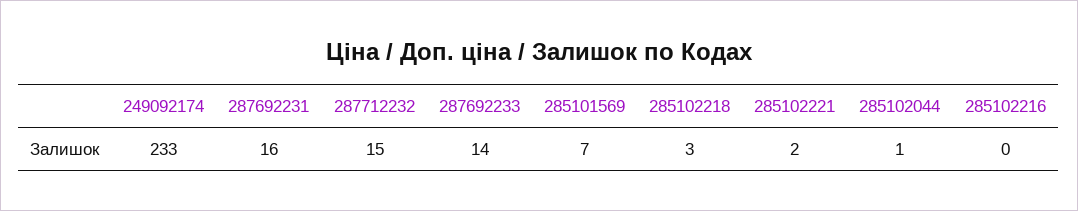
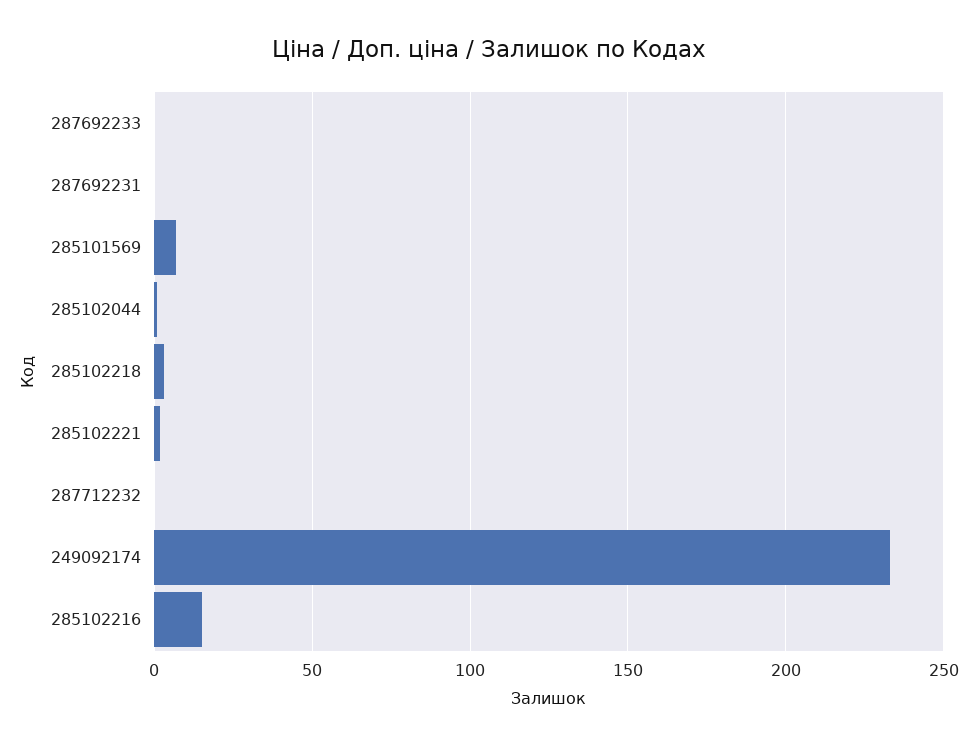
287692231: 16 -> 0
287712232: 15 -> 0
287692233: 14 -> 0
285102216: 0 -> 15

